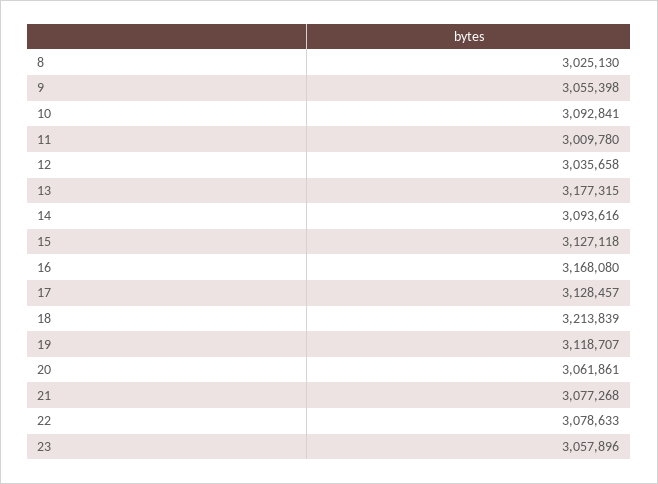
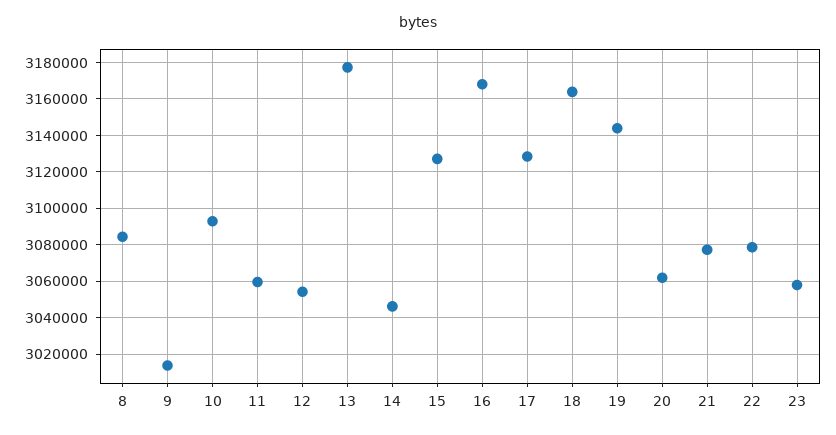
8: 3025130 -> 3085000
9: 3055398 -> 3015000
11: 3009780 -> 3060000
12: 3035658 -> 3055000
14: 3093616 -> 3045000
18: 3213839 -> 3165000
19: 3118707 -> 3145000

